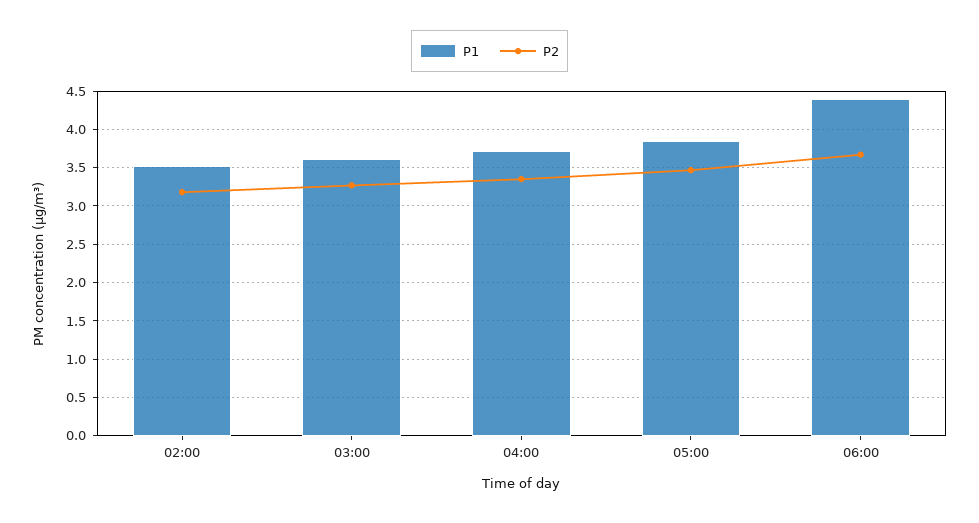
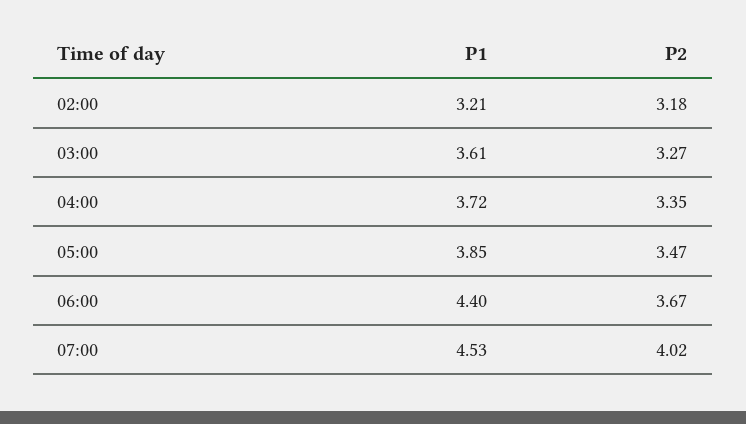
P1, 02:00: 3.5 -> 3.21
P1, 07:00: none -> 4.53
P2, 07:00: none -> 4.02

